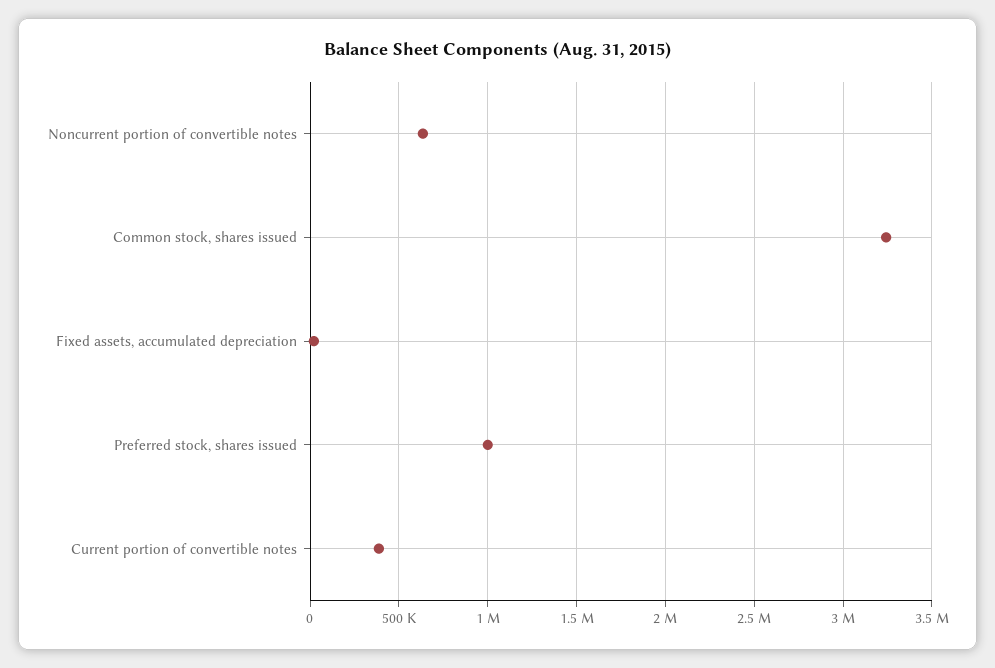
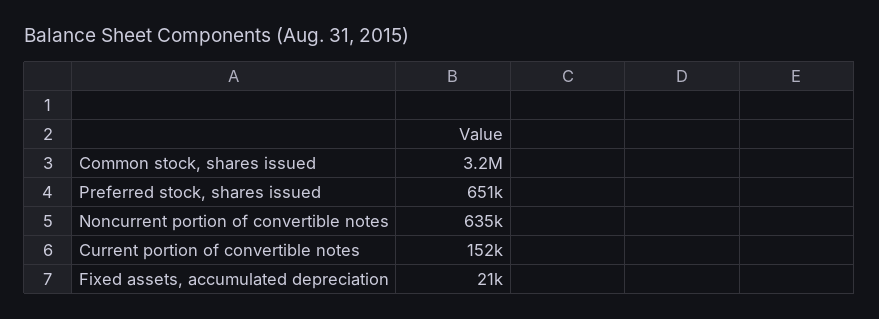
Preferred stock, shares issued: 1000000 -> 651000
Current portion of convertible notes: 400000 -> 152000

